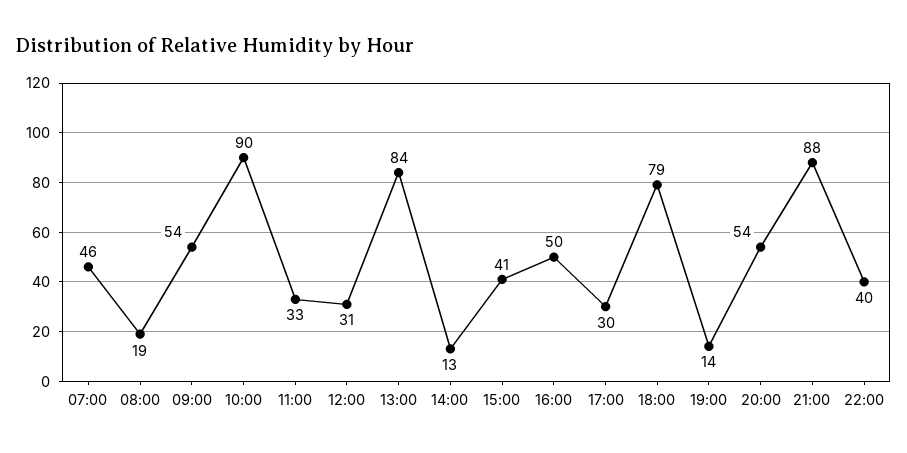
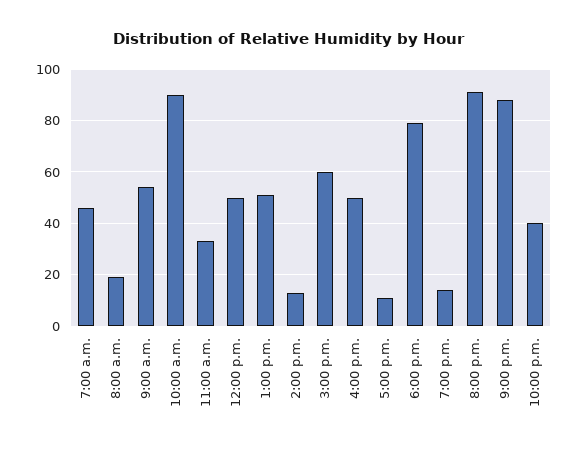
12:00: 31 -> 50
13:00: 84 -> 50
15:00: 41 -> 60
17:00: 30 -> 10
20:00: 54 -> 90

